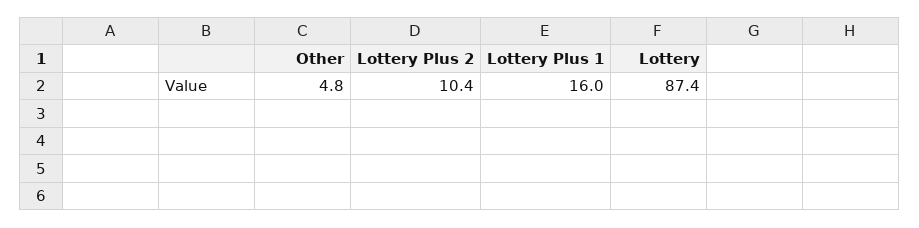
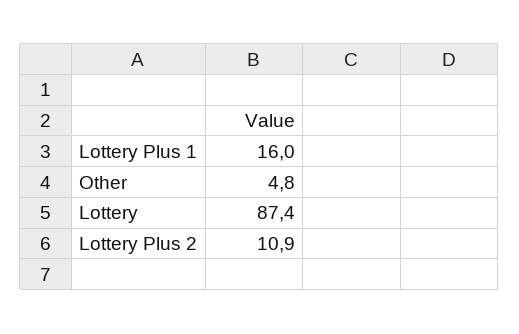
Lottery Plus 2: 10.4 -> 10.9

